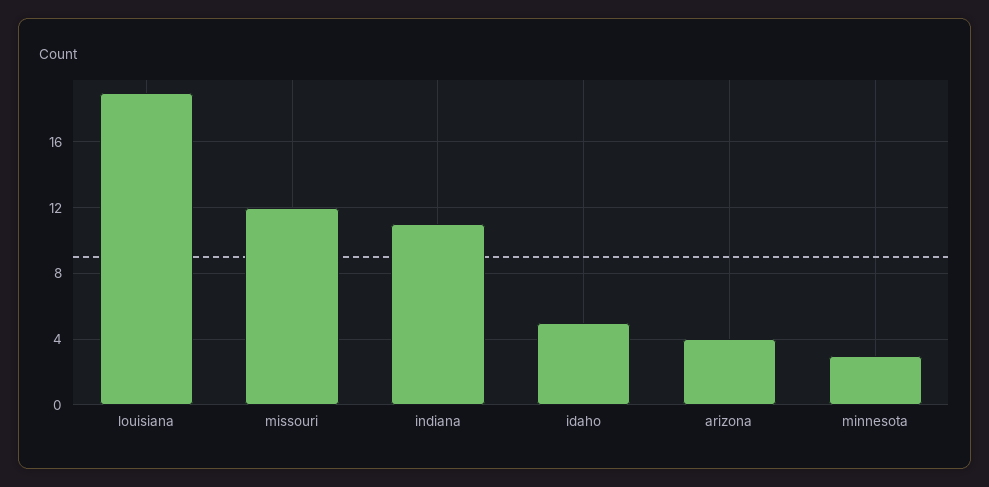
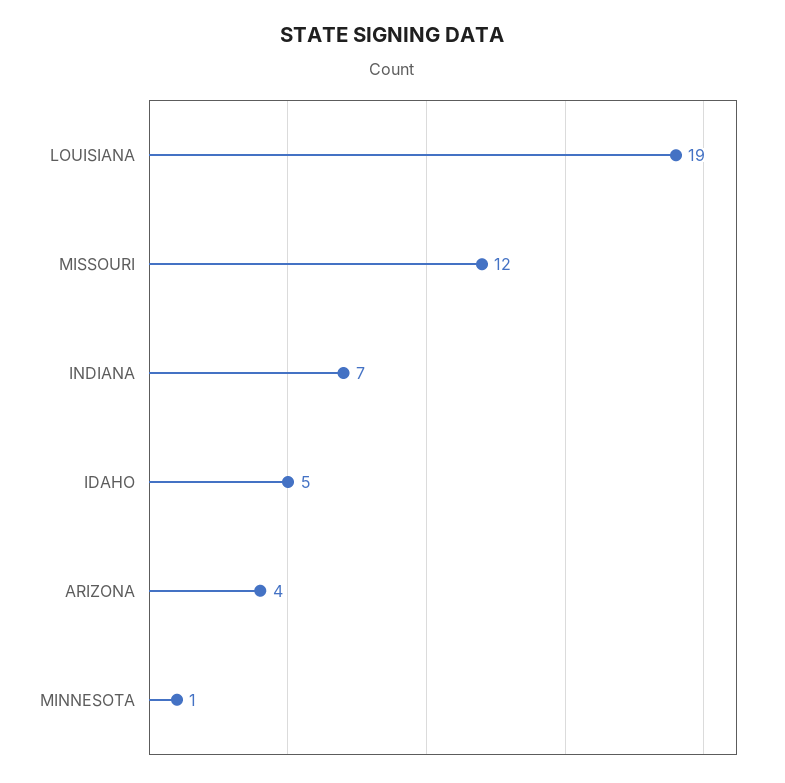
indiana: 11 -> 7
minnesota: 3 -> 1

